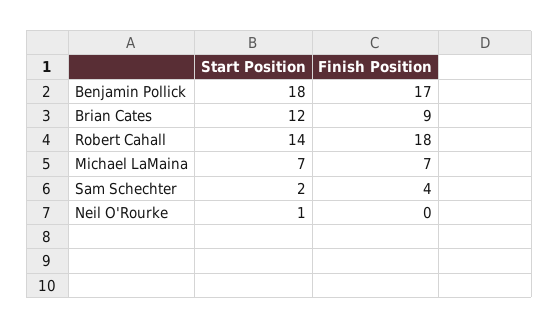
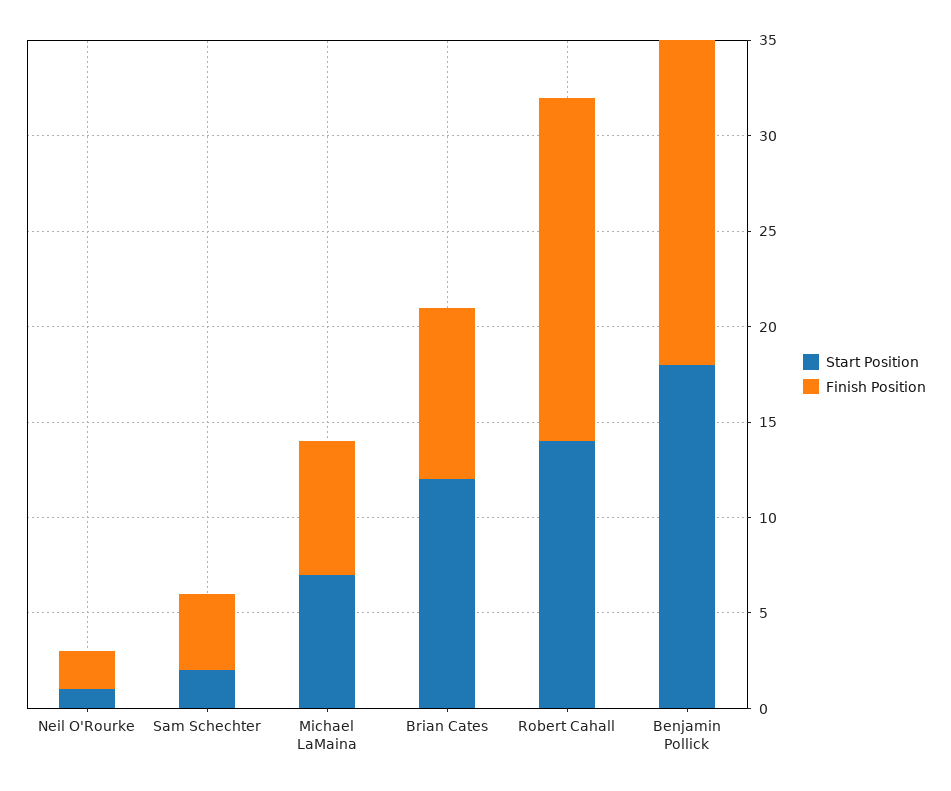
Finish Position, Neil O'Rourke: 0 -> 2

